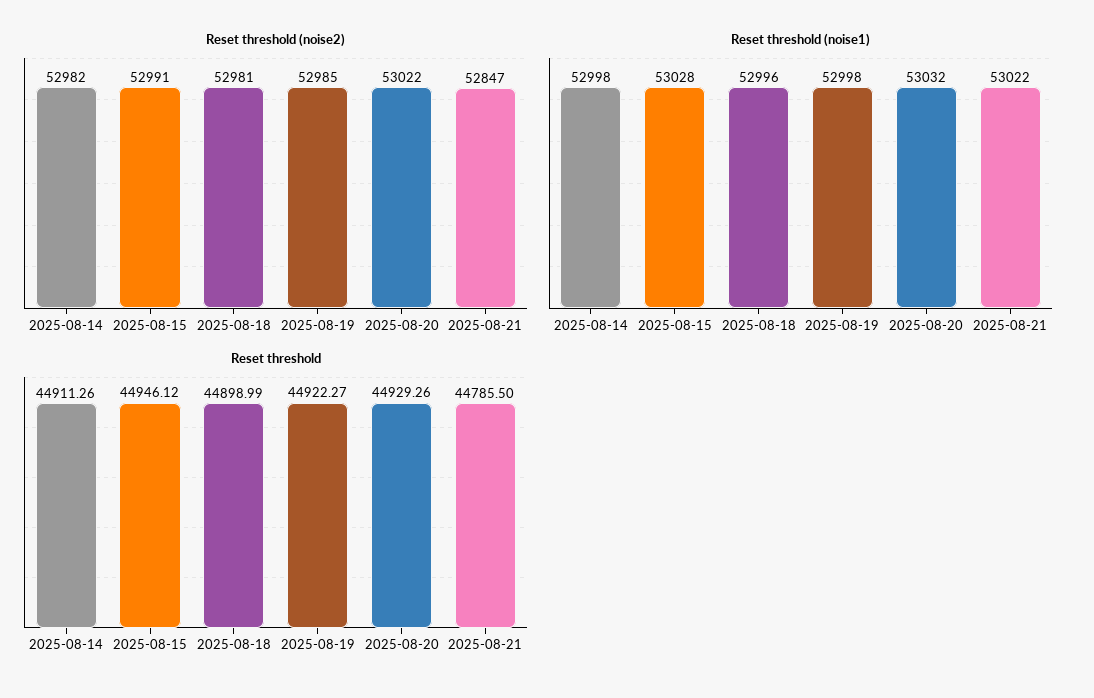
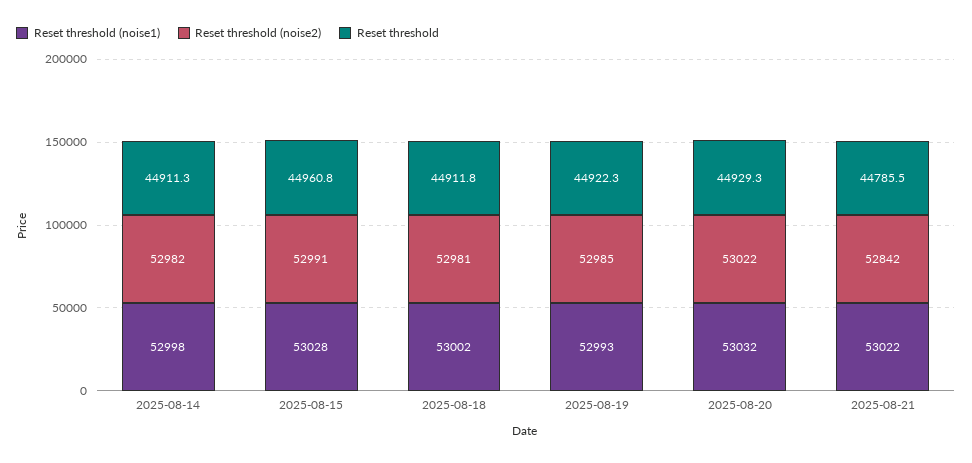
Reset threshold (noise2), 2025-08-21: 52847 -> 52842
Reset threshold (noise1), 2025-08-18: 52996 -> 53002
Reset threshold (noise1), 2025-08-19: 52998 -> 52993
Reset threshold, 2025-08-15: 44946.12 -> 44960.8
Reset threshold, 2025-08-18: 44898.99 -> 44911.8

